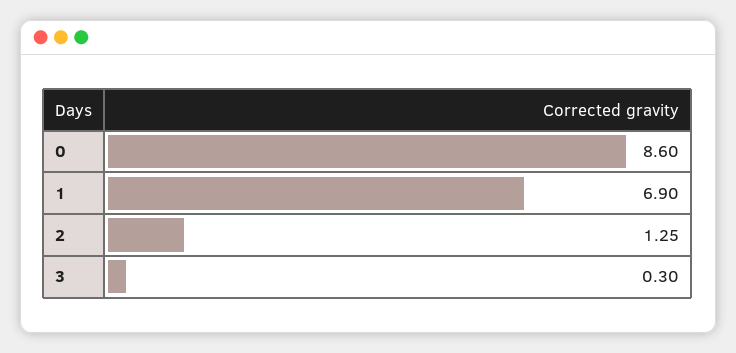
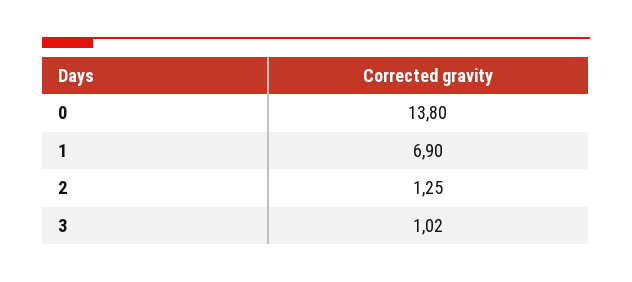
0: 8.6 -> 13.8
3: 0.3 -> 1.02

